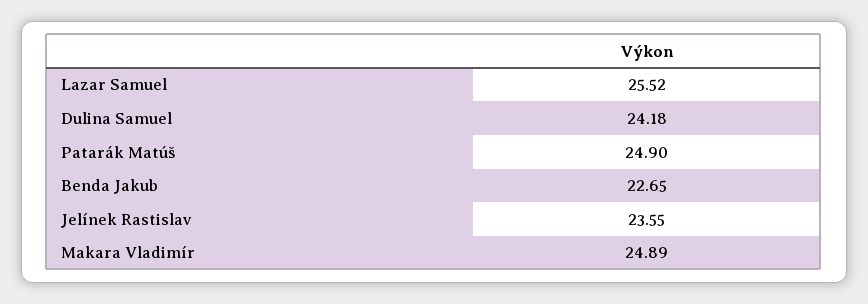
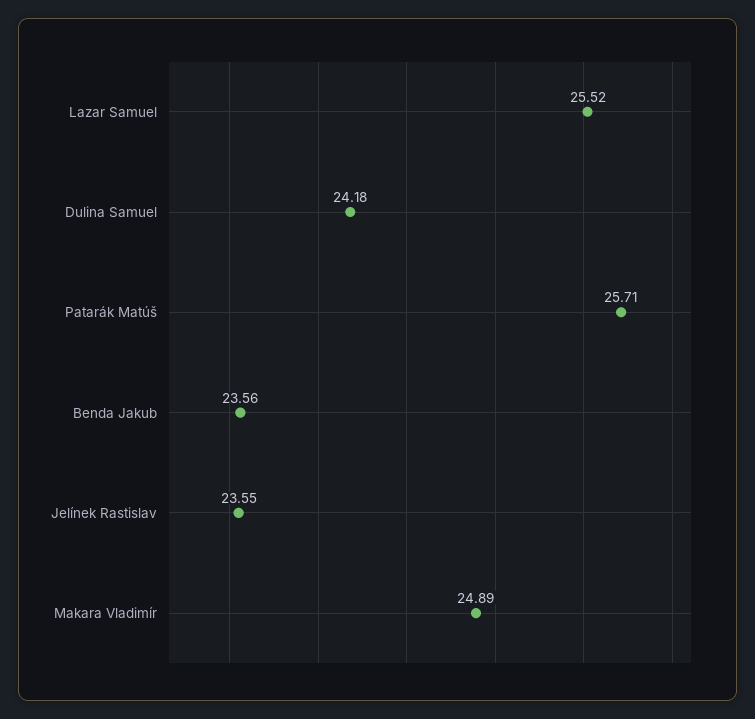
Patarák Matúš: 24.9 -> 25.71
Benda Jakub: 22.65 -> 23.56

